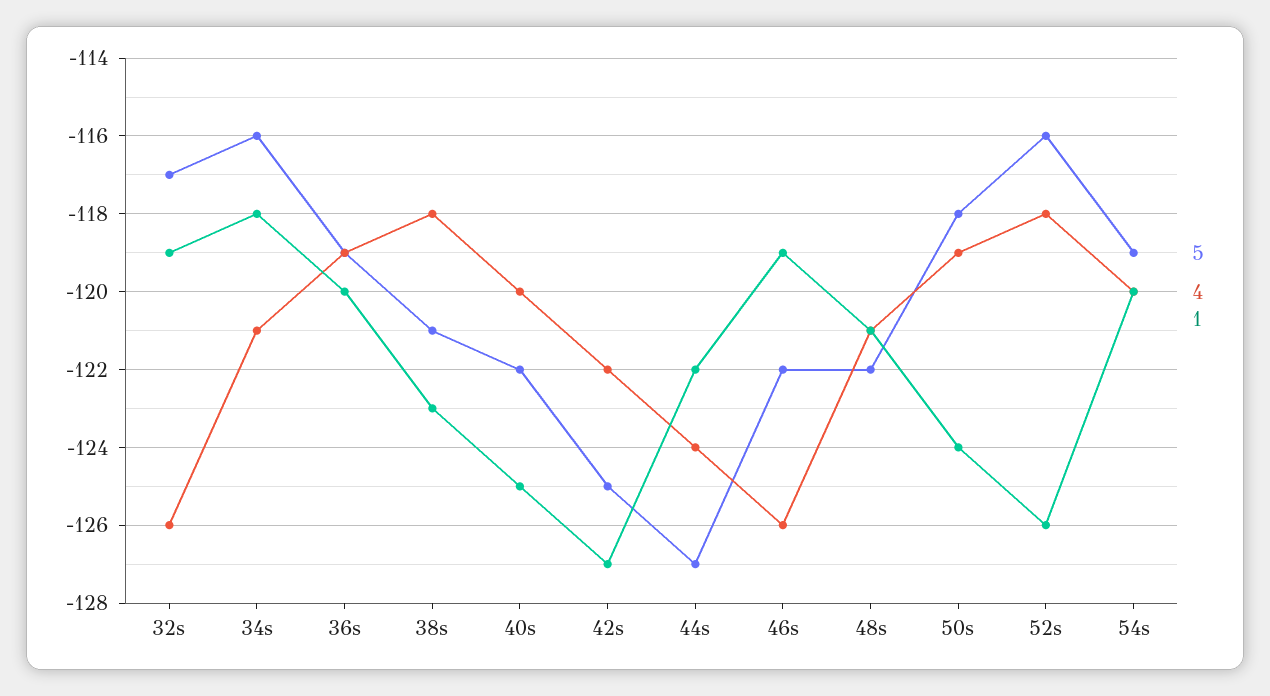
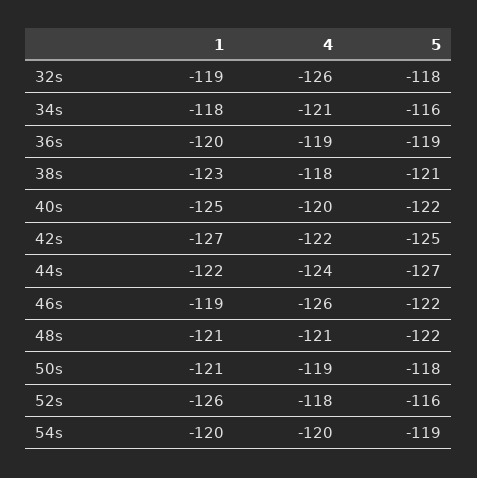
5, 32s: -117 -> -118
1, 50s: -124 -> -121

